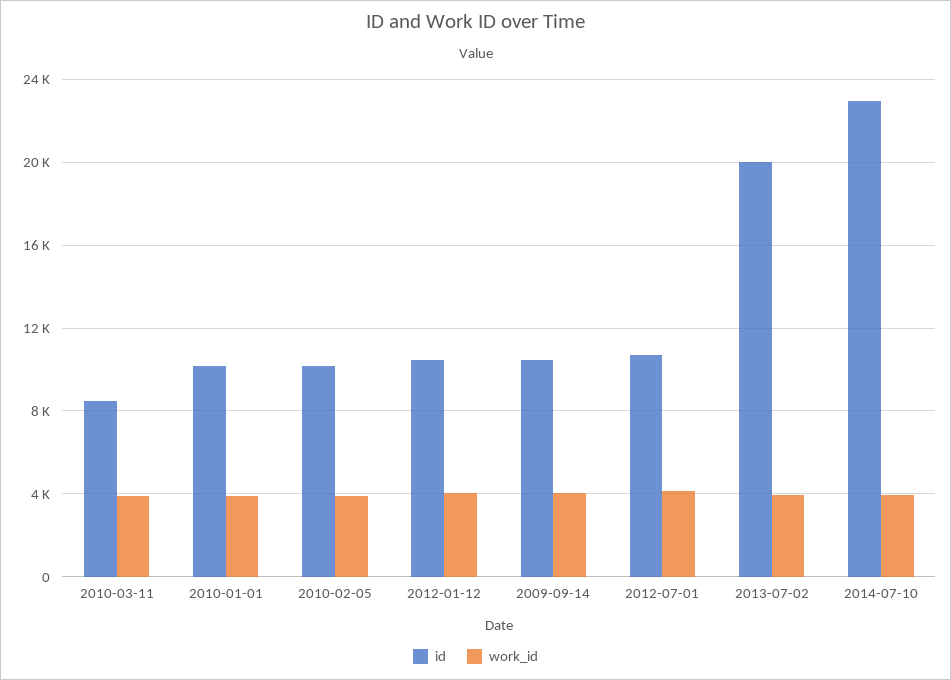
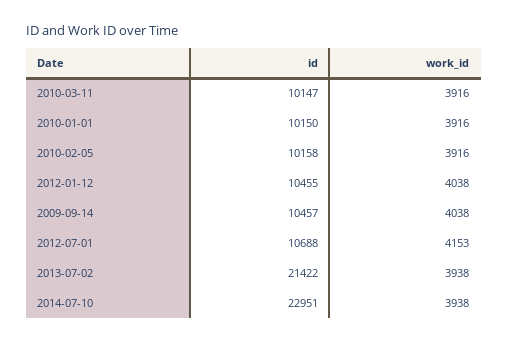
id, 2010-03-11: 8500 -> 10147
id, 2013-07-02: 20000 -> 21422

